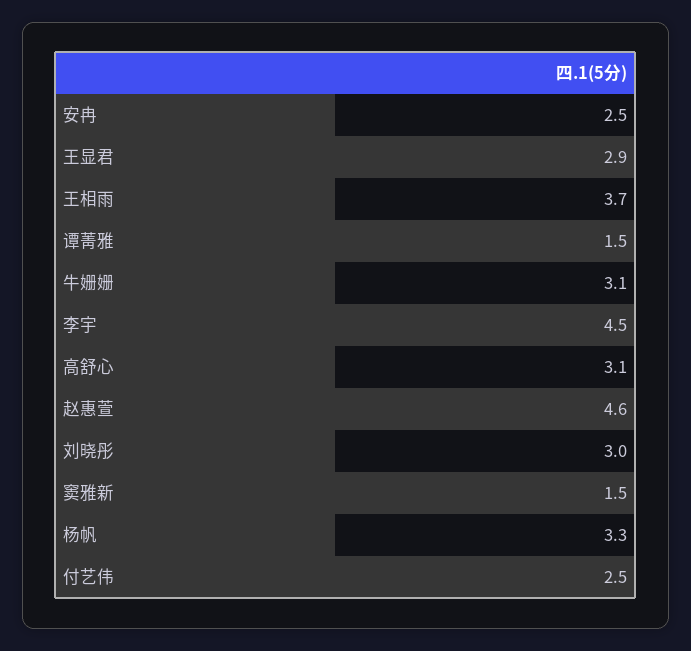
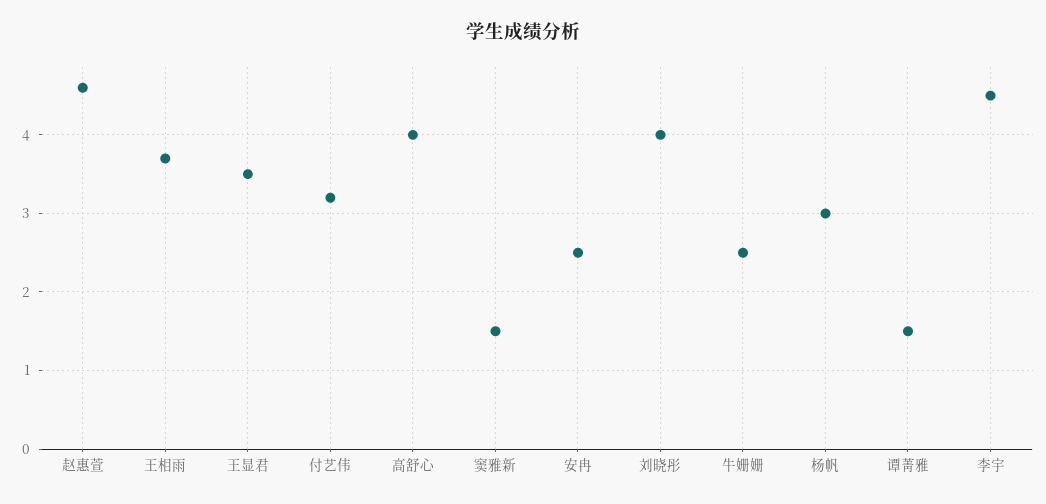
王显君: 2.9 -> 3.5
牛姗姗: 3.1 -> 2.5
高舒心: 3.1 -> 4
刘晓彤: 3 -> 4
杨帆: 3.3 -> 3
付艺伟: 2.5 -> 3.2

